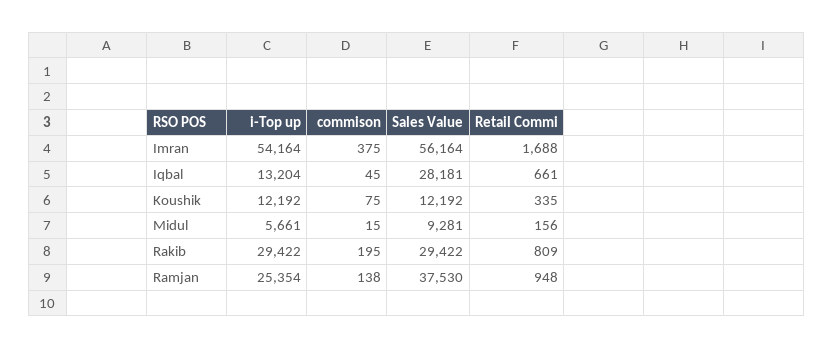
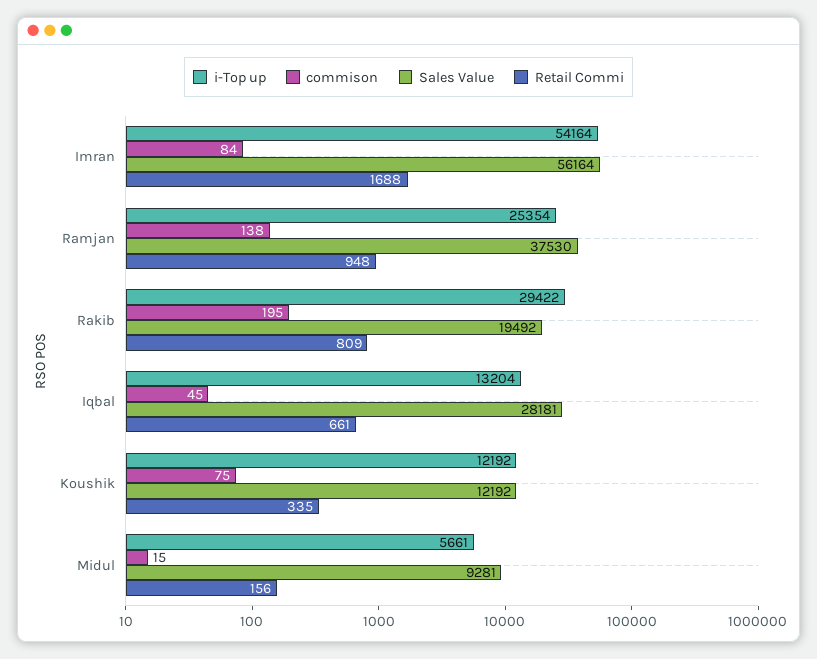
commison, Imran: 375 -> 84
Sales Value, Rakib: 29422 -> 19492

